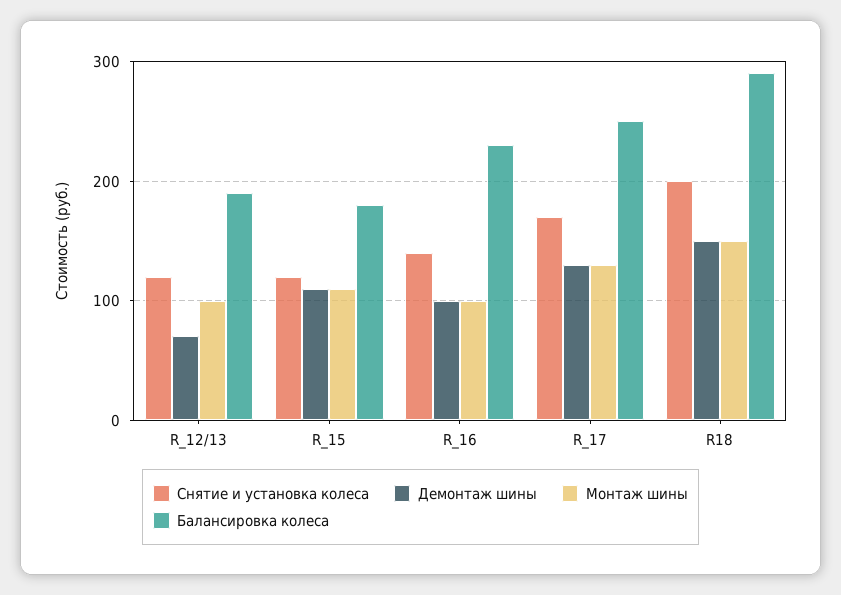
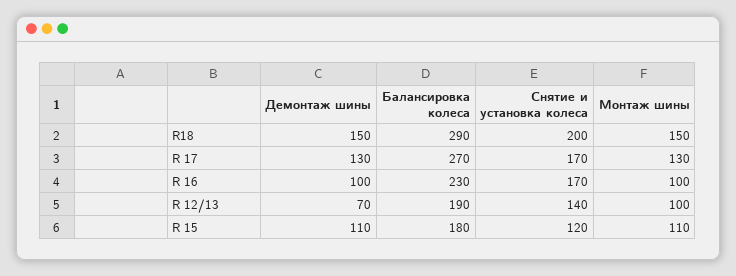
Снятие и установка колеса, R_12/13: 120 -> 140
Снятие и установка колеса, R_16: 140 -> 170
Балансировка колеса, R_17: 250 -> 270

